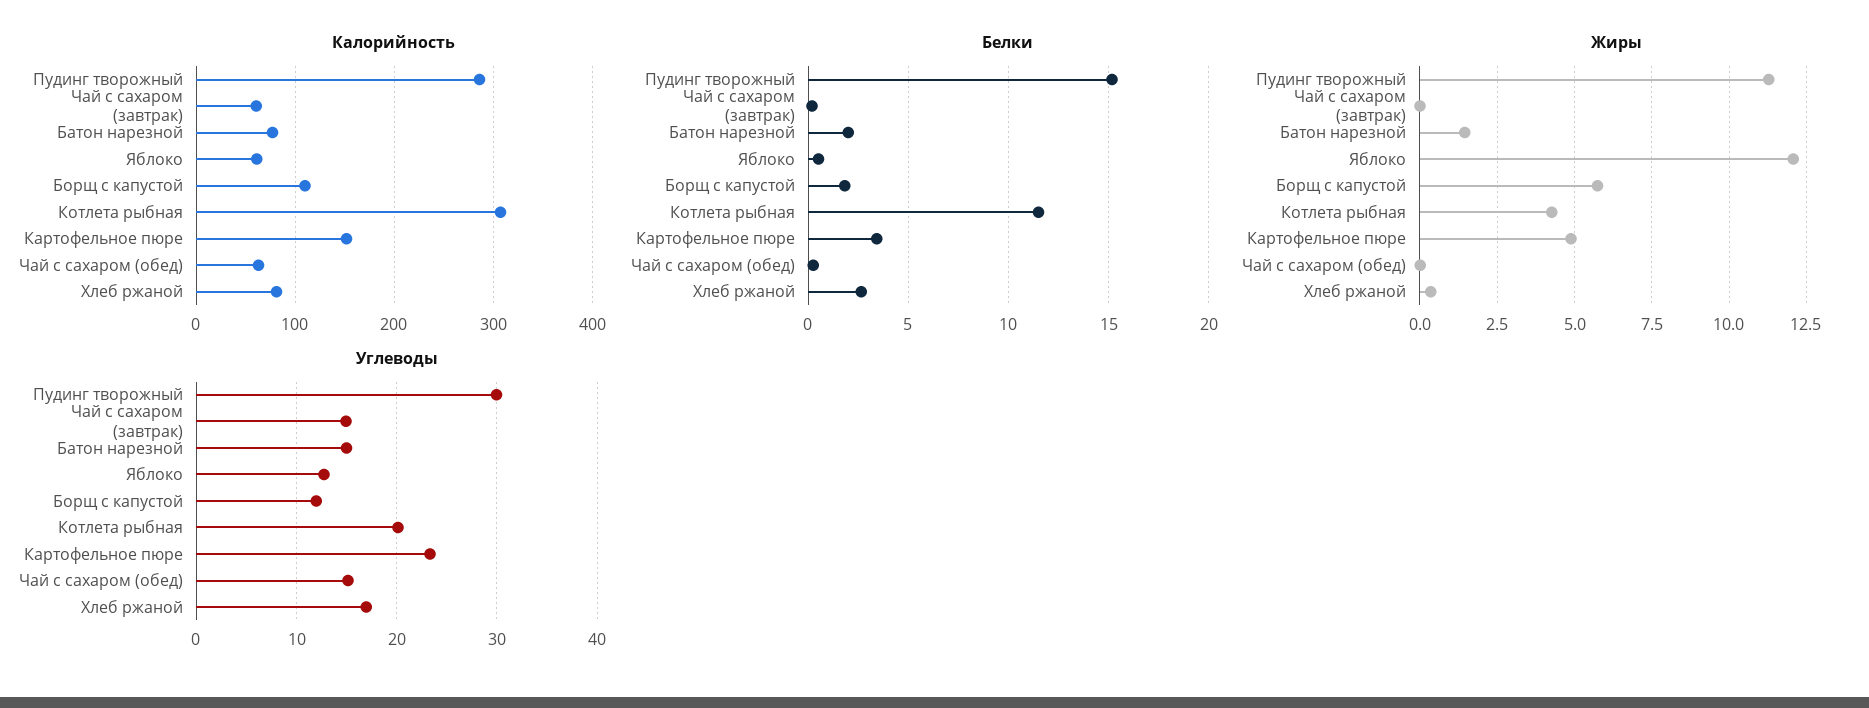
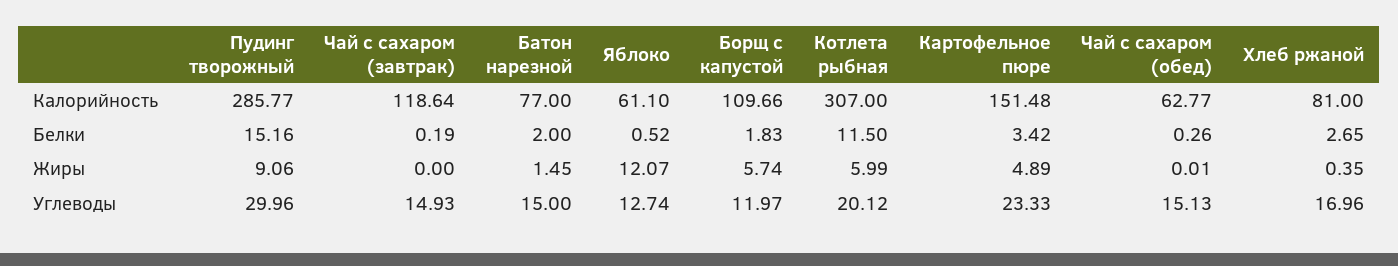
Калорийность, Чай с сахаром (завтрак): 60 -> 118.64
Жиры, Пудинг творожный: 11.25 -> 9.06
Жиры, Котлета рыбная: 4.25 -> 5.99

